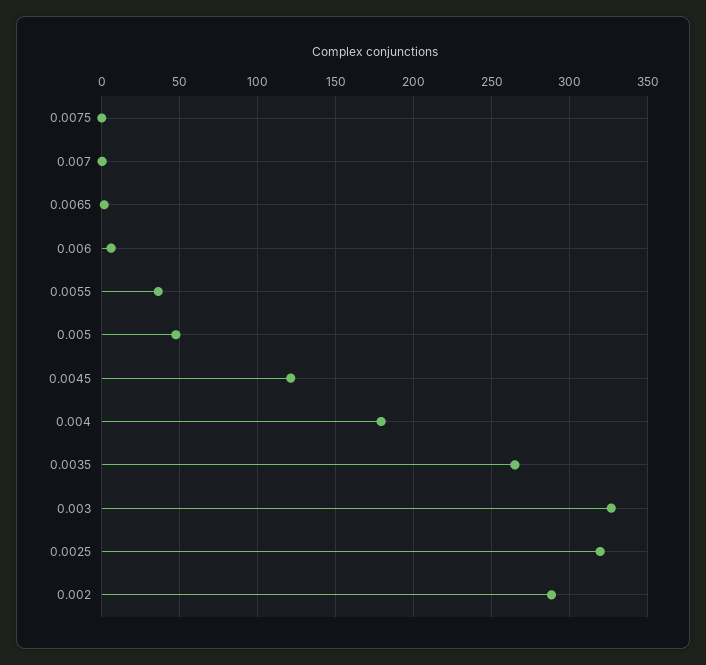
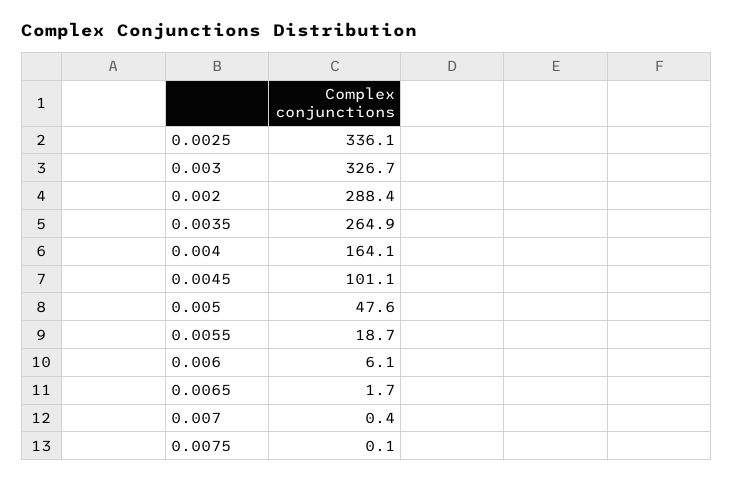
0.0055: 35 -> 18.7
0.0045: 120 -> 101.1
0.004: 180 -> 164.1
0.0025: 320 -> 336.1

